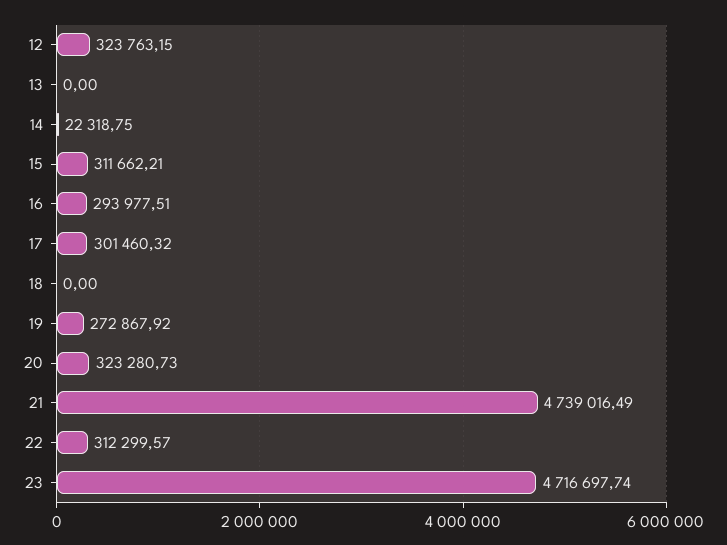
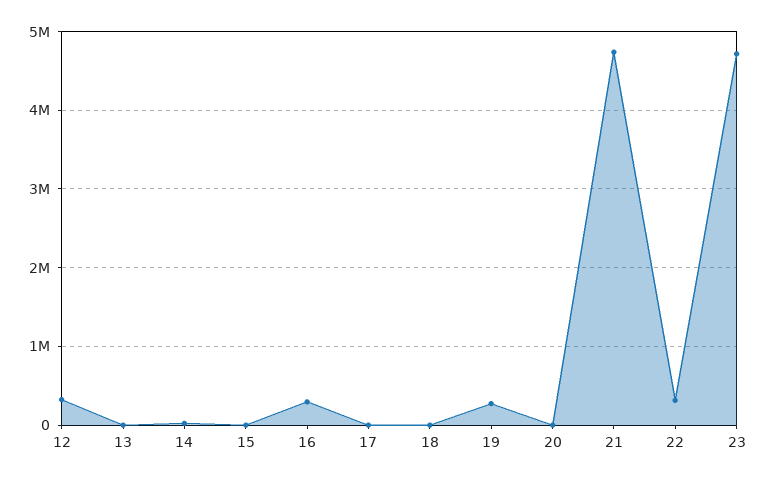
15: 311662.21 -> 0
17: 301460.32 -> 0
20: 323280.73 -> 0

